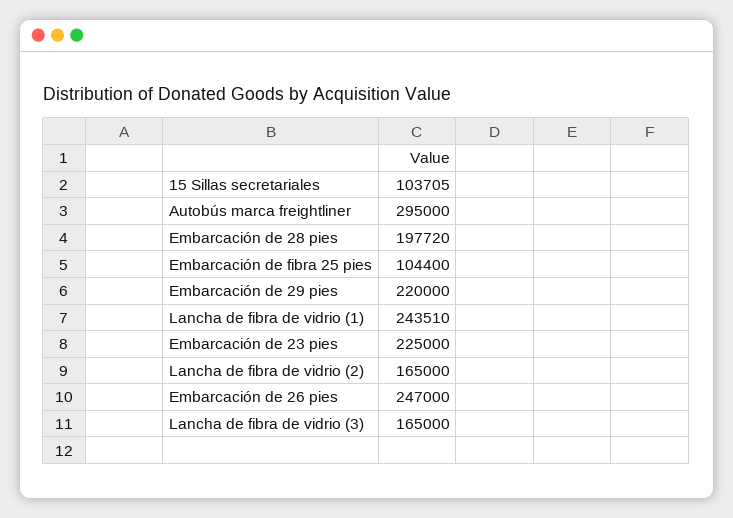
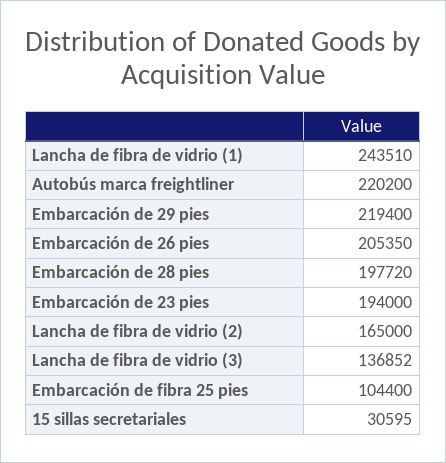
15 Sillas secretariales: 103705 -> 30595
Autobús marca freightliner: 295000 -> 220200
Embarcación de 29 pies: 220000 -> 219400
Embarcación de 23 pies: 225000 -> 194000
Embarcación de 26 pies: 247000 -> 205350
Lancha de fibra de vidrio (3): 165000 -> 136852

